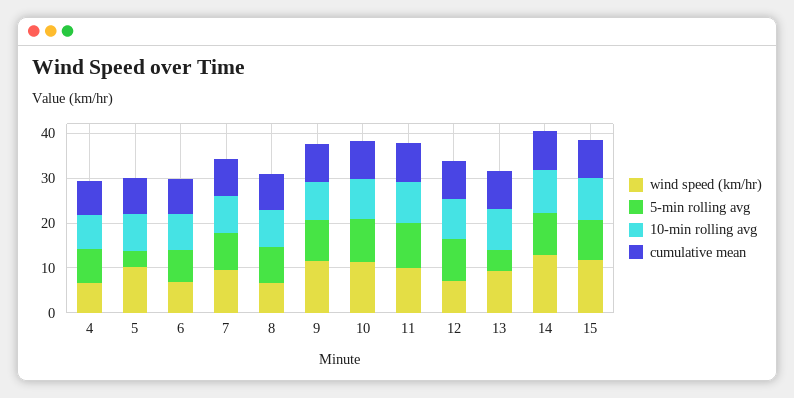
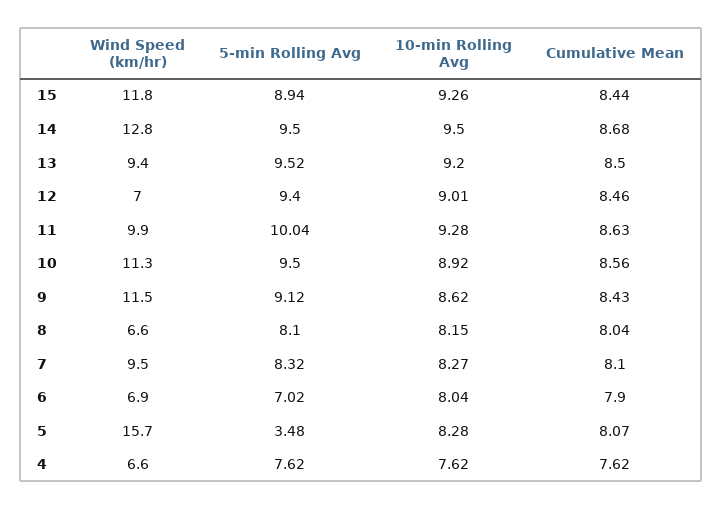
wind speed (km/hr), 5: 10 -> 15.7
5-min rolling avg, 13: 4 -> 9.52

